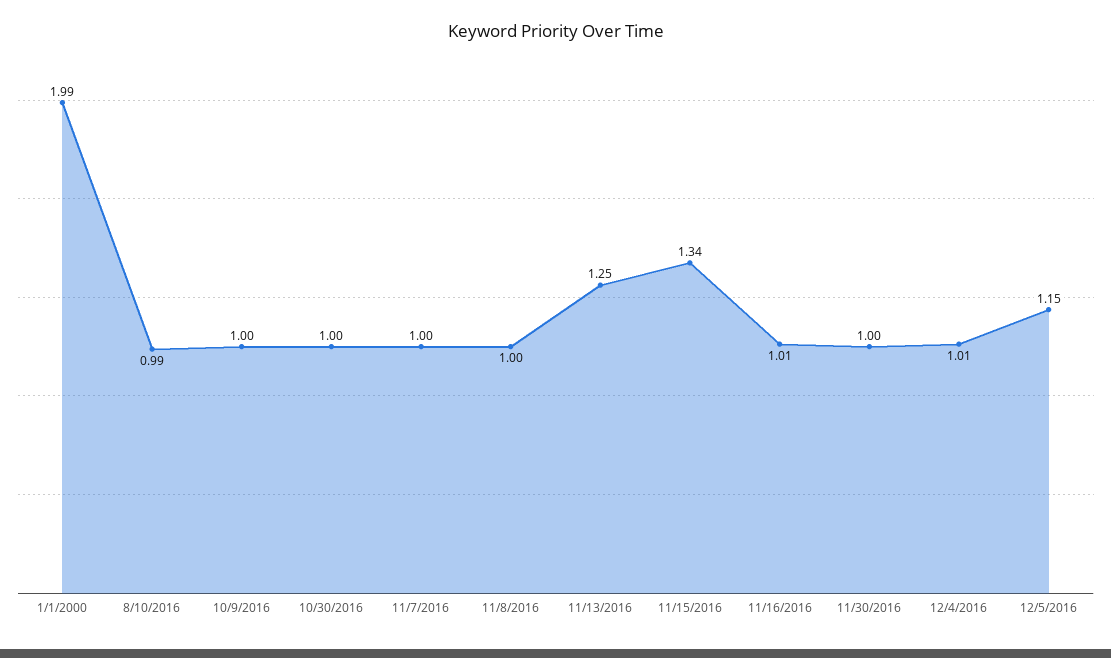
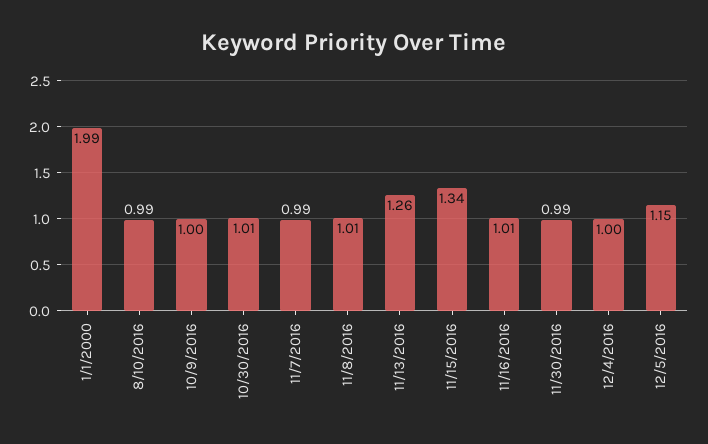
10/30/2016: 1 -> 1.01
11/7/2016: 1 -> 0.99
11/8/2016: 1 -> 1.01
11/13/2016: 1.25 -> 1.26
11/30/2016: 1 -> 0.99
12/4/2016: 1.01 -> 1

